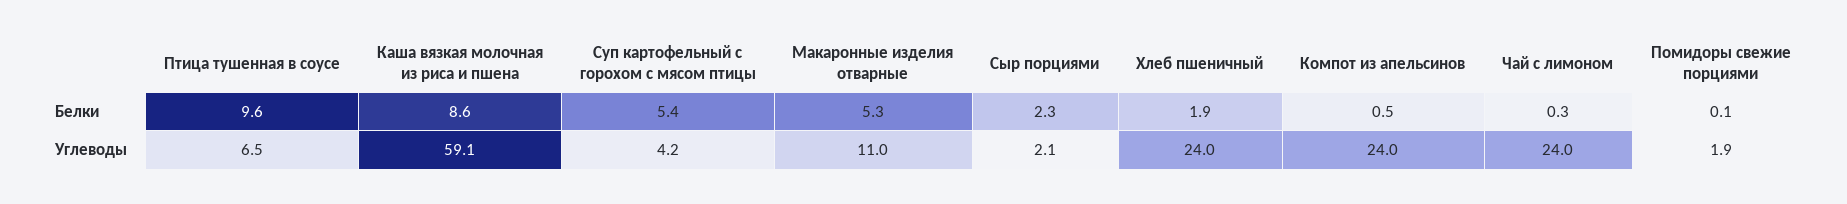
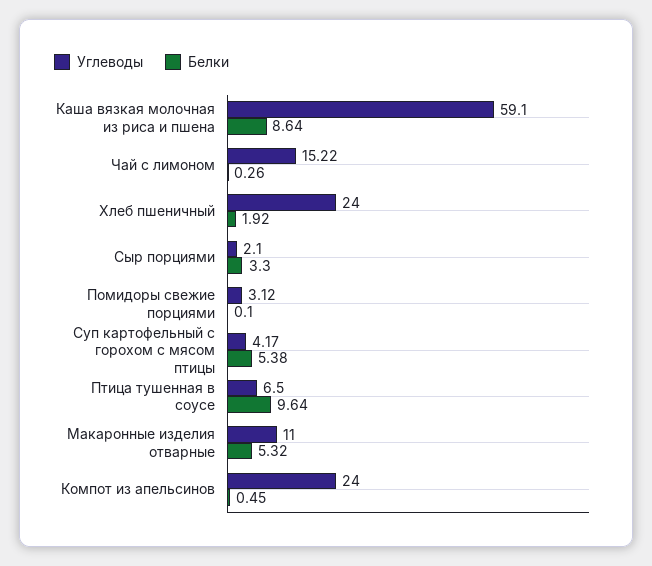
Белки, Сыр порциями: 2.3 -> 3.3
Углеводы, Чай с лимоном: 24 -> 15.22
Углеводы, Помидоры свежие порциями: 1.9 -> 3.12

